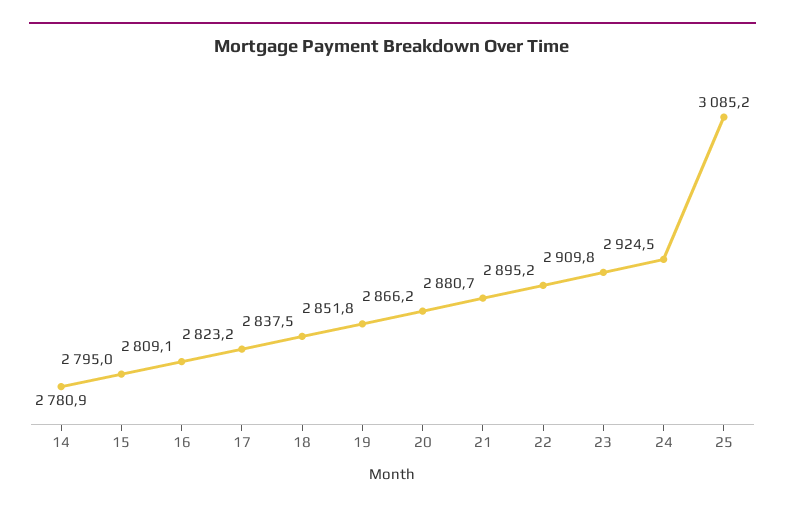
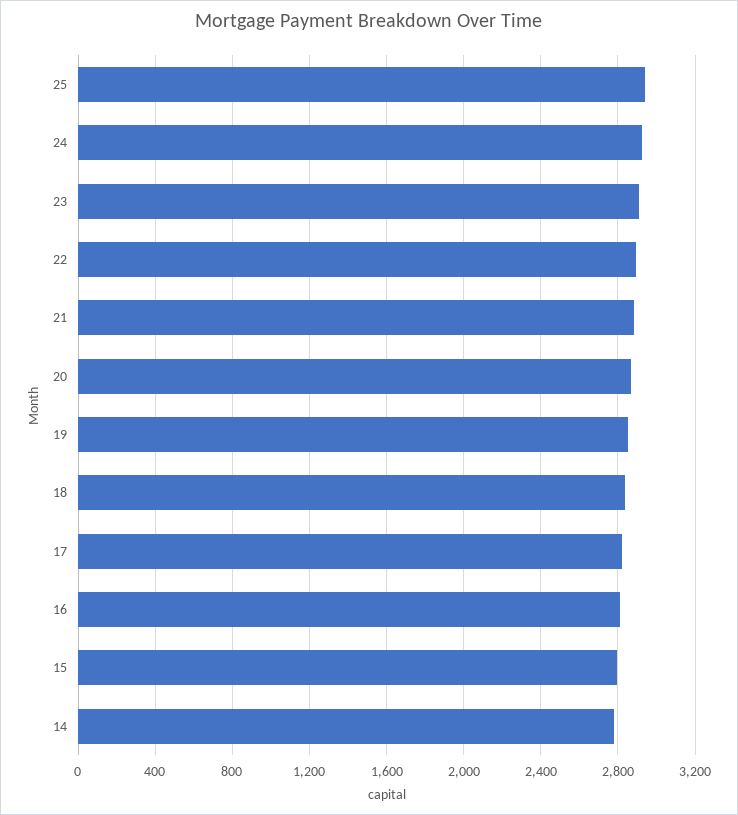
25: 3085.2 -> 2950

